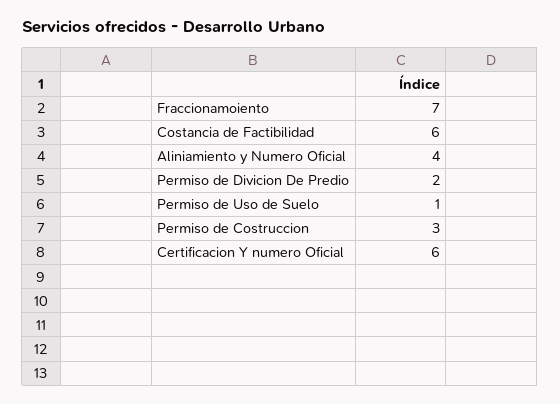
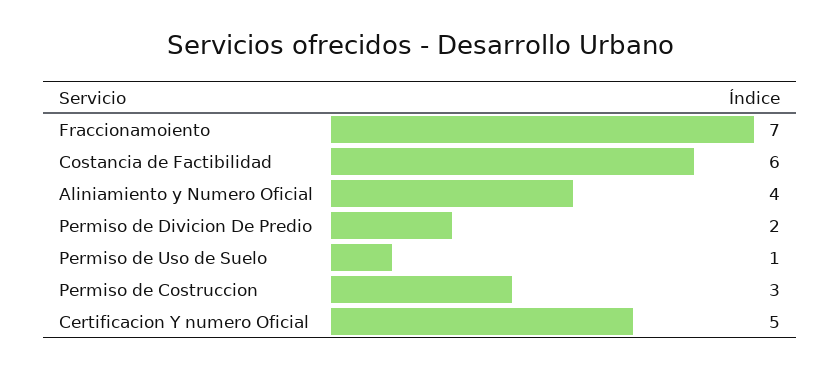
Certificacion Y numero Oficial: 6 -> 5

